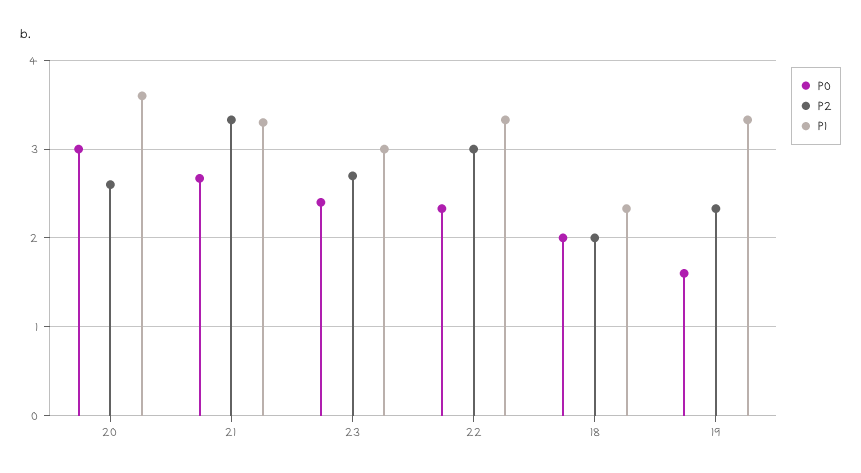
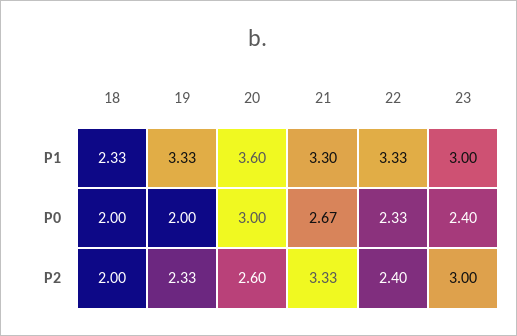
P2, 23: 2.7 -> 3
P2, 22: 3 -> 2.4
P0, 19: 1.6 -> 2

